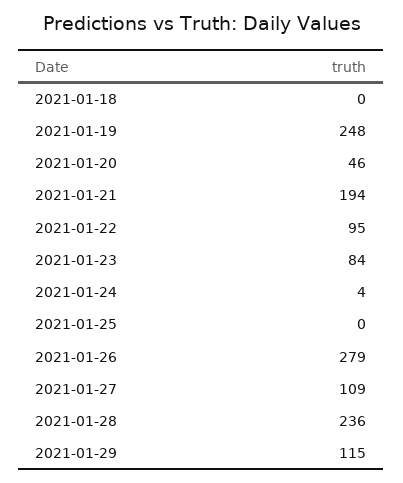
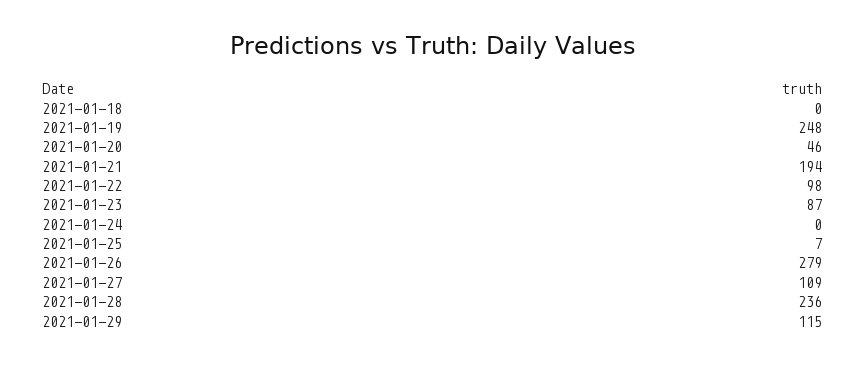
2021-01-22: 95 -> 98
2021-01-23: 84 -> 87
2021-01-24: 4 -> 0
2021-01-25: 0 -> 7

